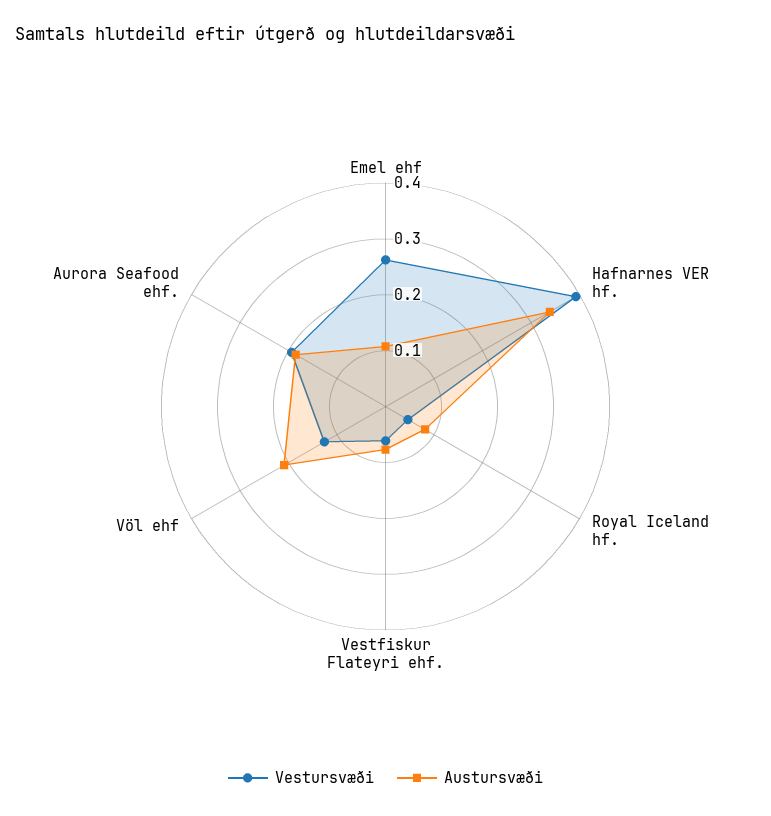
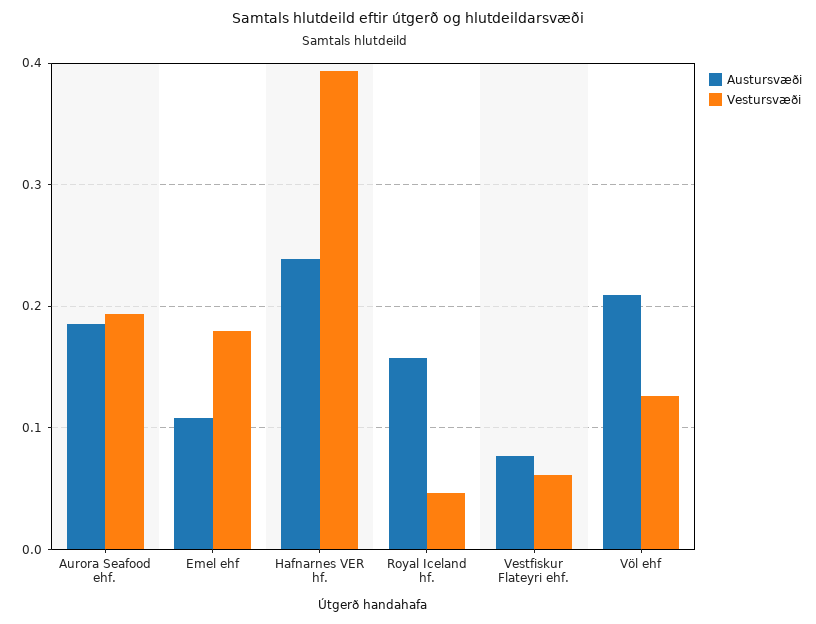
Vestursvæði, Emel ehf: 0.26 -> 0.18
Austursvæði, Hafnarnes VER hf.: 0.34 -> 0.24
Austursvæði, Royal Iceland hf.: 0.08 -> 0.16

